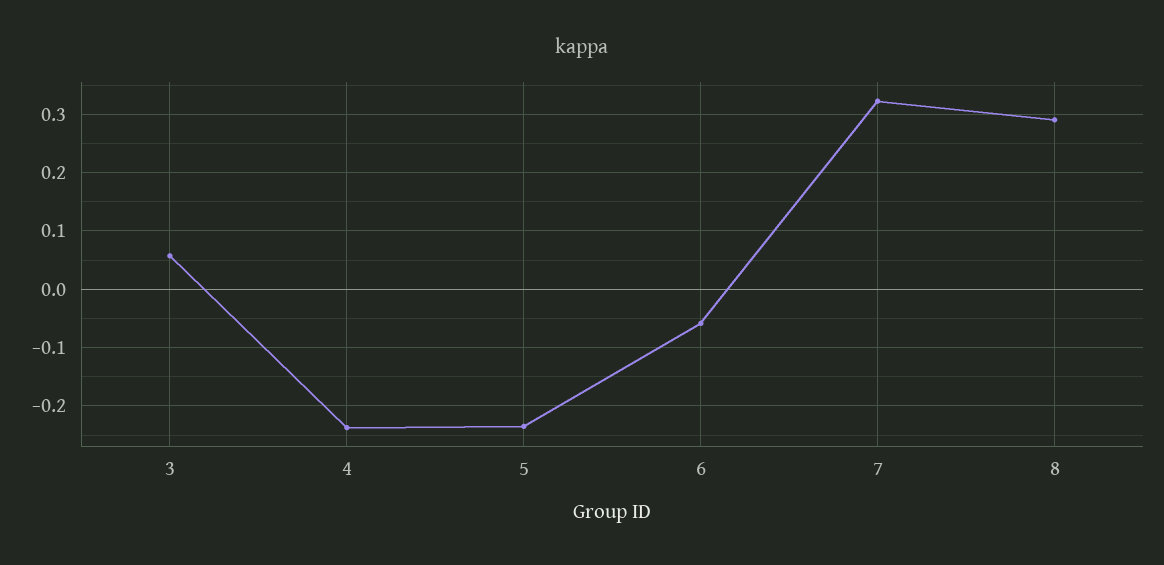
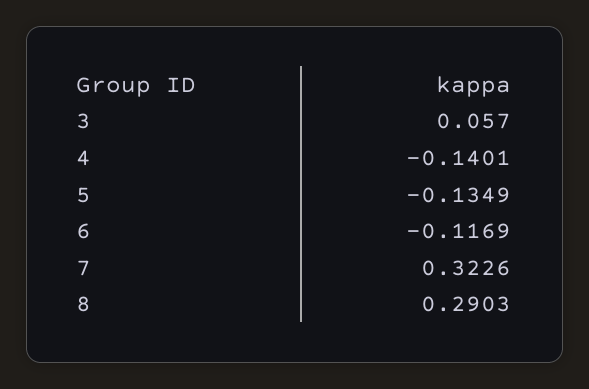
4: -0.24 -> -0.1401
5: -0.24 -> -0.1349
6: -0.06 -> -0.1169

